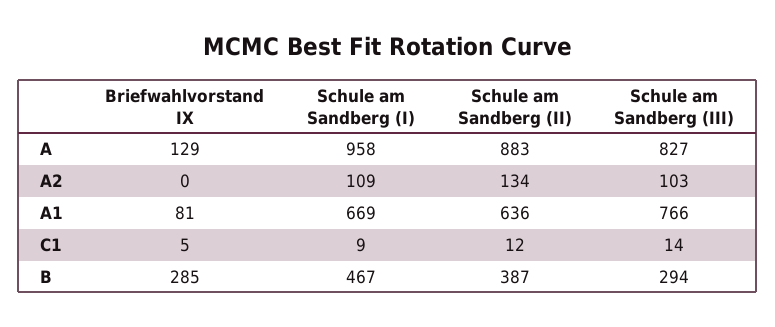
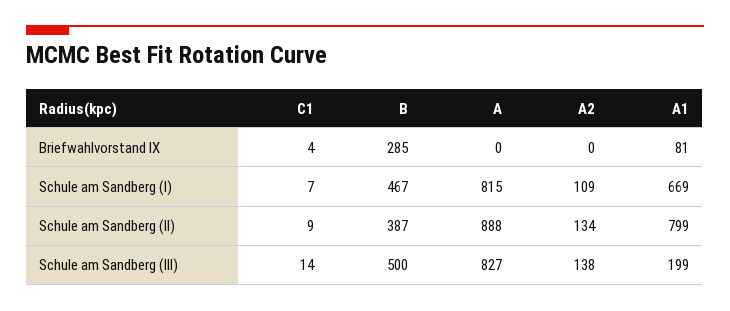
Briefwahlvorstand IX, A: 129 -> 0
Schule am Sandberg (I), A: 958 -> 815
Schule am Sandberg (II), A: 883 -> 888
Schule am Sandberg (III), A2: 103 -> 138
Schule am Sandberg (II), A1: 636 -> 799
Schule am Sandberg (III), A1: 766 -> 199
Briefwahlvorstand IX, C1: 5 -> 4
Schule am Sandberg (I), C1: 9 -> 7
Schule am Sandberg (II), C1: 12 -> 9
Schule am Sandberg (III), B: 294 -> 500

